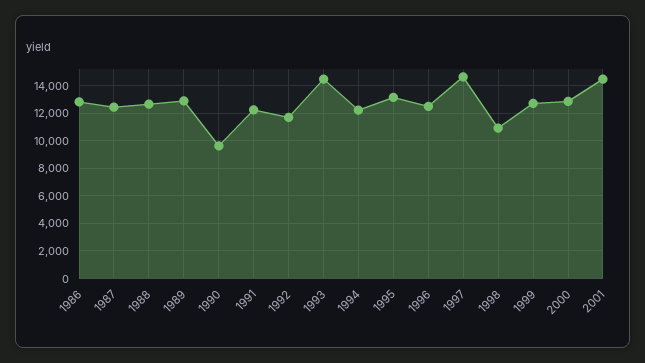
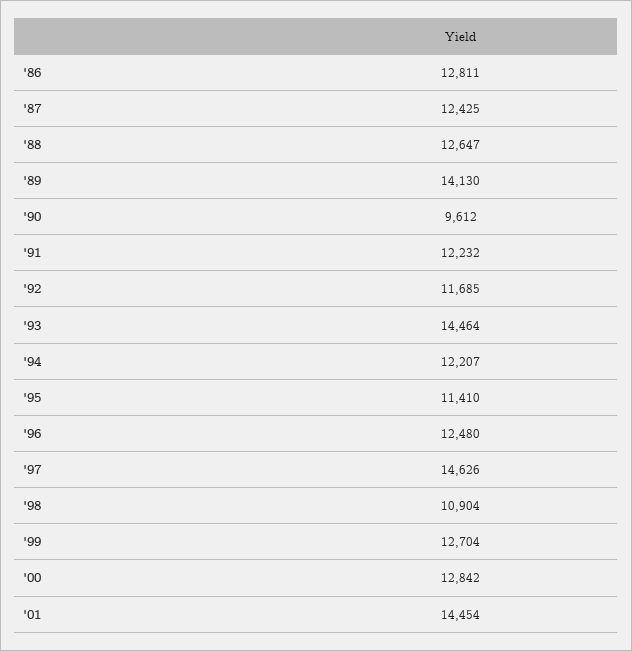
1989: 13000 -> 14130
1995: 13000 -> 11410

